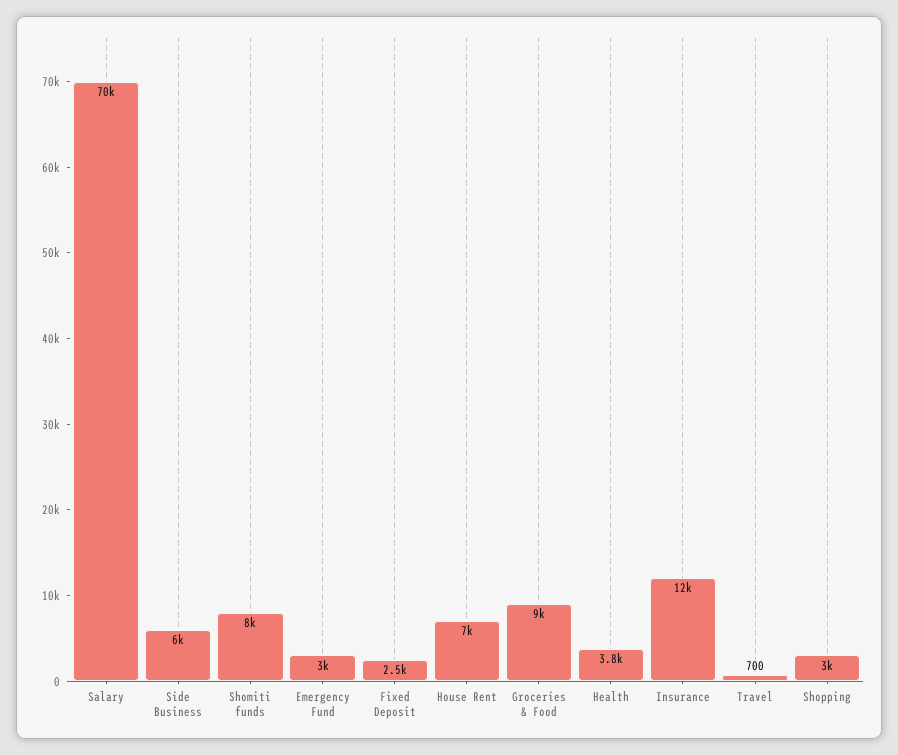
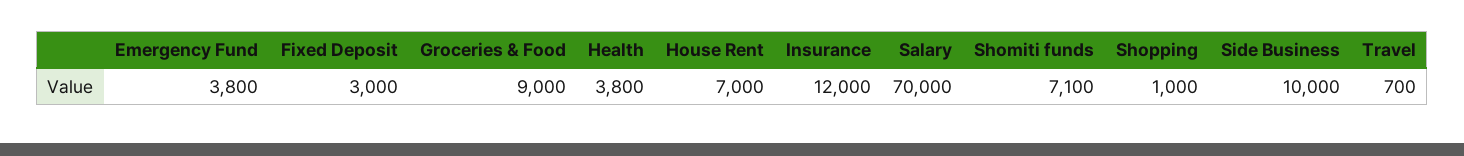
Side Business: 6000 -> 10000
Shomiti funds: 8000 -> 7100
Emergency Fund: 3000 -> 3800
Fixed Deposit: 2500 -> 3000
Shopping: 3000 -> 1000

